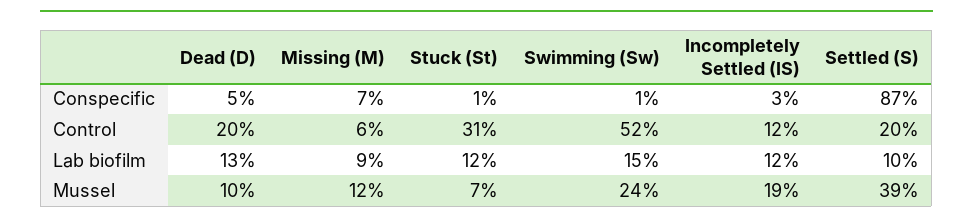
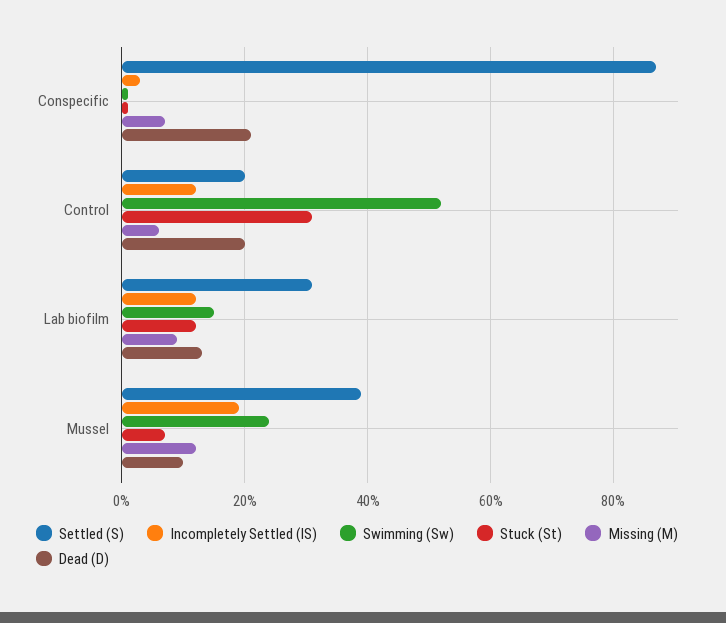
Dead (D), Conspecific: 5 -> 20
Settled (S), Lab biofilm: 10 -> 30

